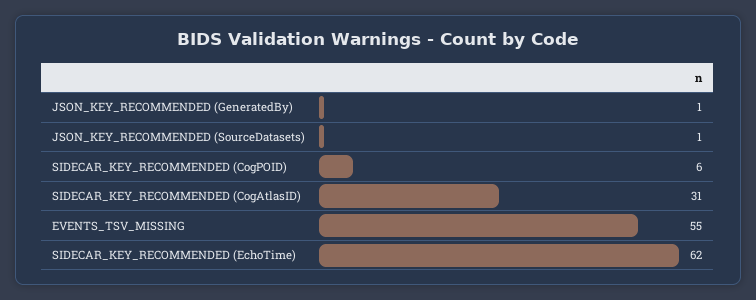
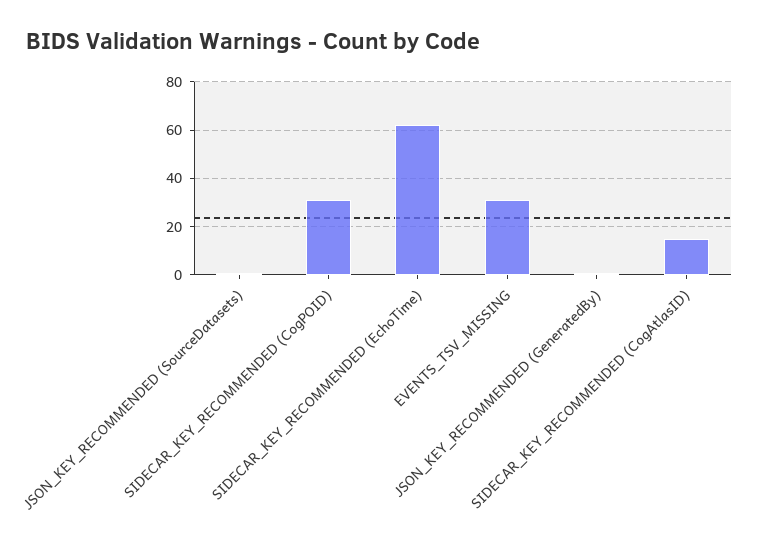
SIDECAR_KEY_RECOMMENDED (CogPOID): 6 -> 30
SIDECAR_KEY_RECOMMENDED (CogAtlasID): 31 -> 15
EVENTS_TSV_MISSING: 55 -> 30

